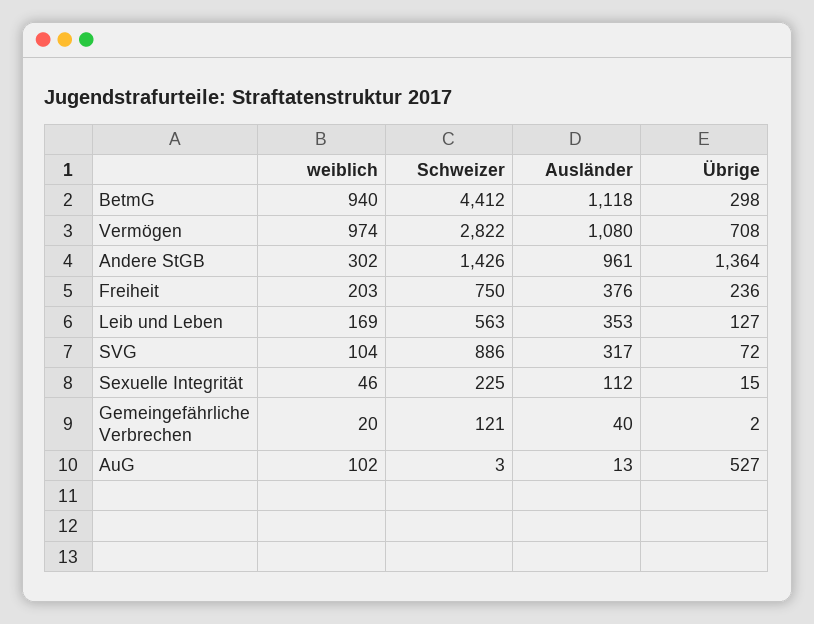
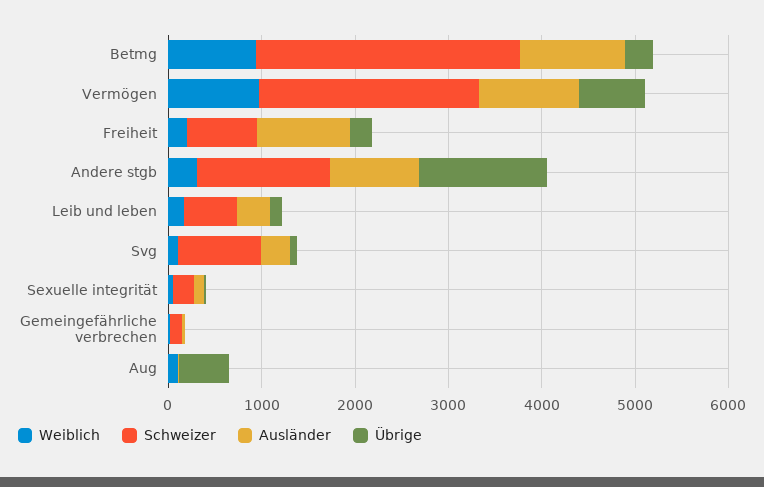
Schweizer, BetmG: 4412 -> 2800
Schweizer, Vermögen: 2822 -> 2400
Ausländer, Freiheit: 376 -> 1000

